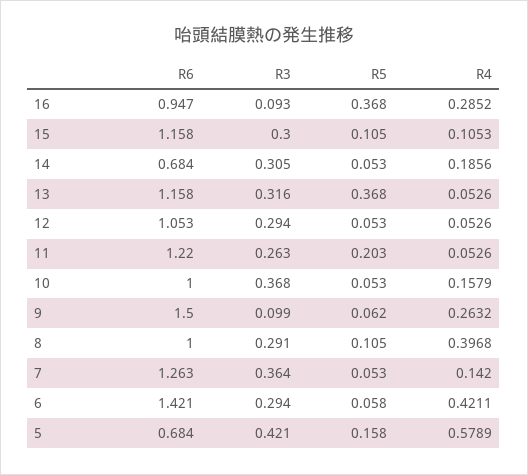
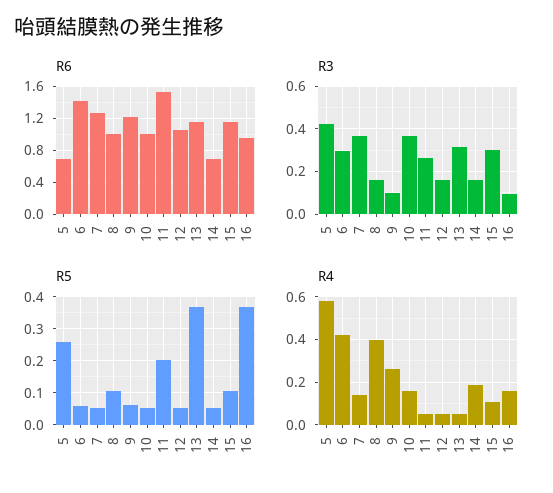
R4, 16: 0.2852 -> 0.15
R3, 14: 0.305 -> 0.15
R3, 12: 0.294 -> 0.15
R6, 11: 1.22 -> 1.5
R6, 9: 1.5 -> 1.2
R3, 8: 0.291 -> 0.15
R5, 5: 0.158 -> 0.26

